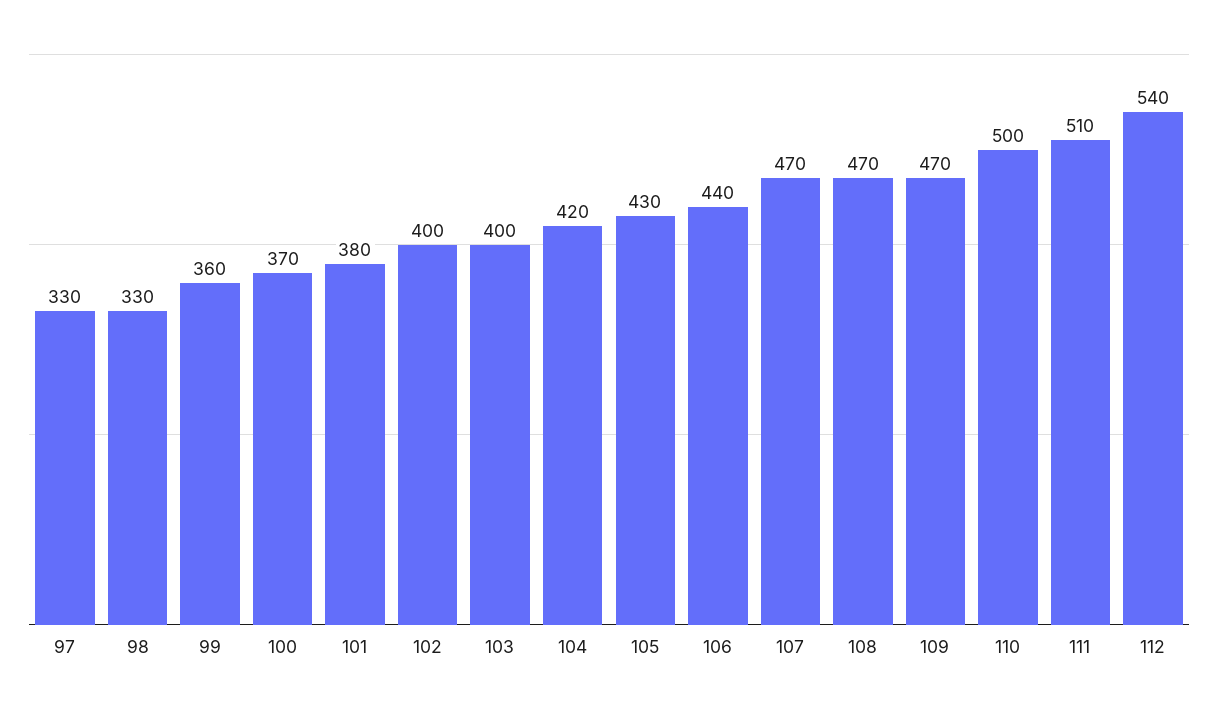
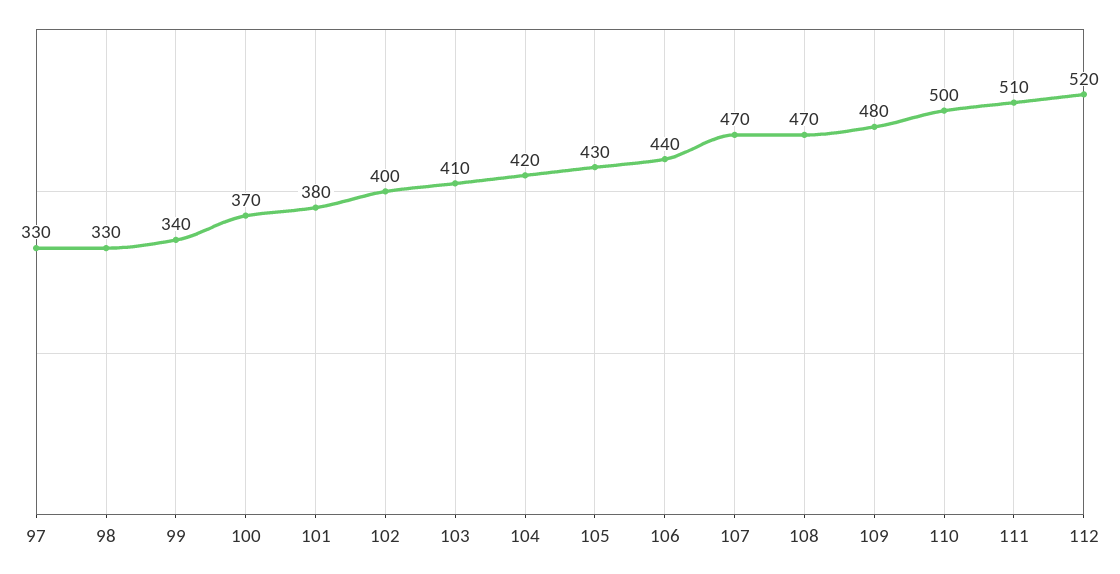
99: 360 -> 340
103: 400 -> 410
109: 470 -> 480
112: 540 -> 520

